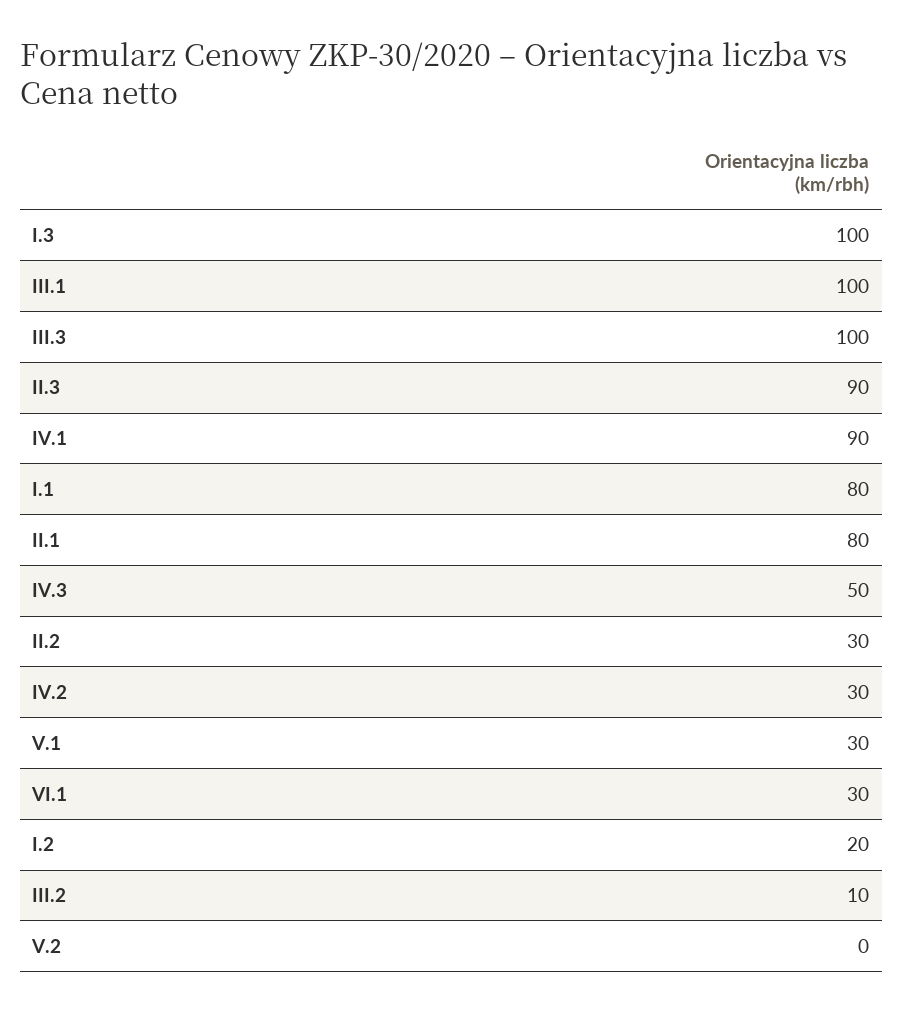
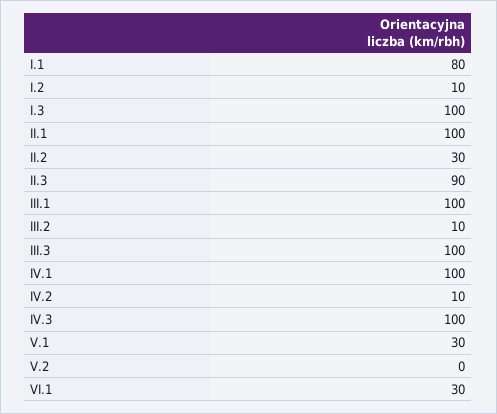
IV.1: 90 -> 100
II.1: 80 -> 100
IV.3: 50 -> 100
IV.2: 30 -> 10
I.2: 20 -> 10

